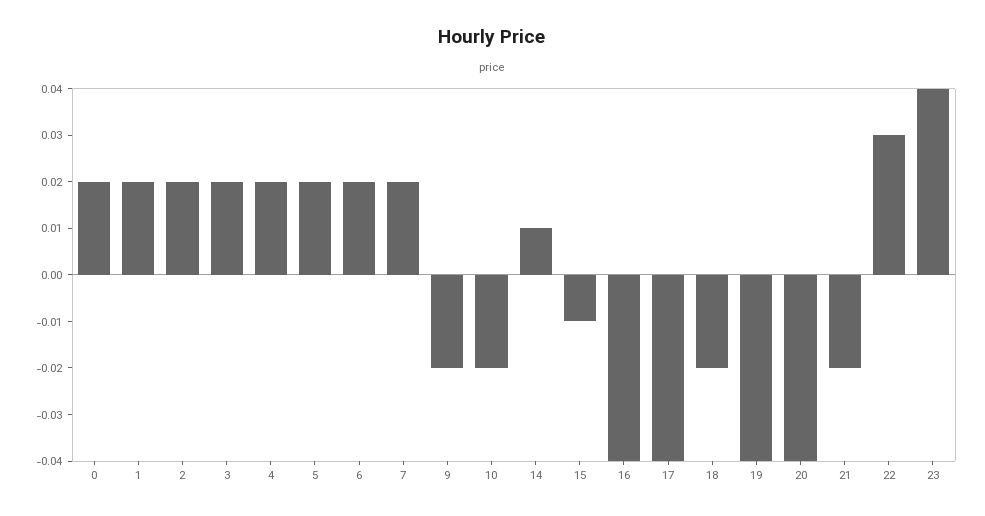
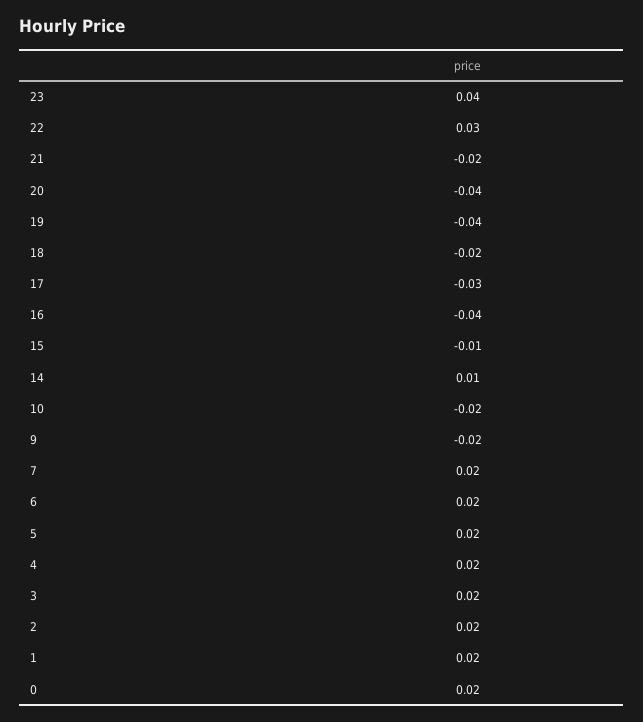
17: -0.04 -> -0.03

